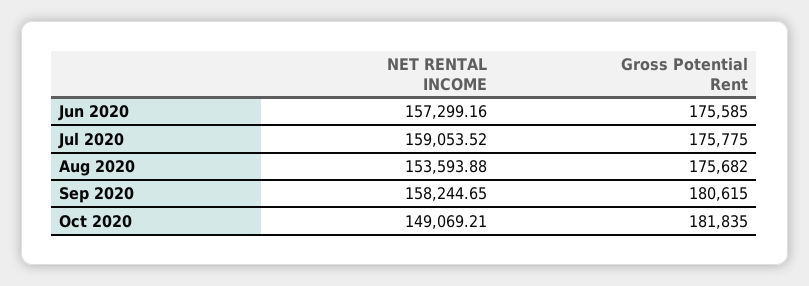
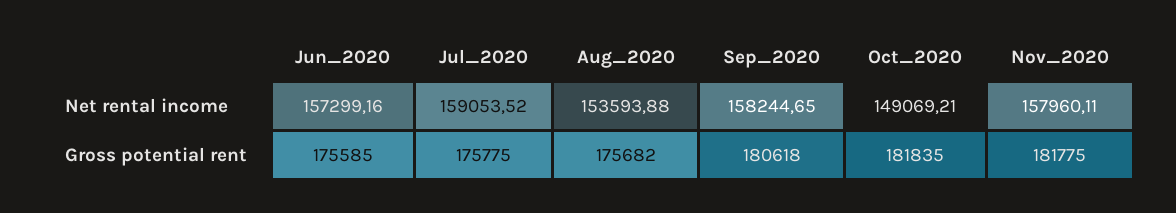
Gross Potential Rent, Sep 2020: 180615 -> 180618
NET RENTAL INCOME, Nov_2020: none -> 157960.11
Gross Potential Rent, Nov_2020: none -> 181775

